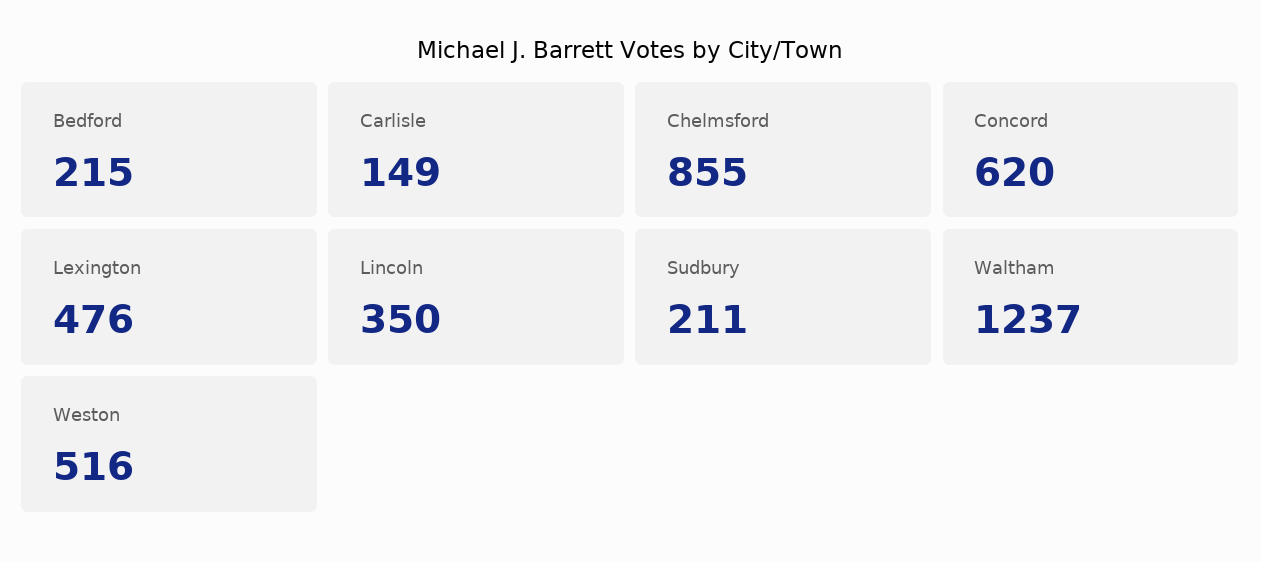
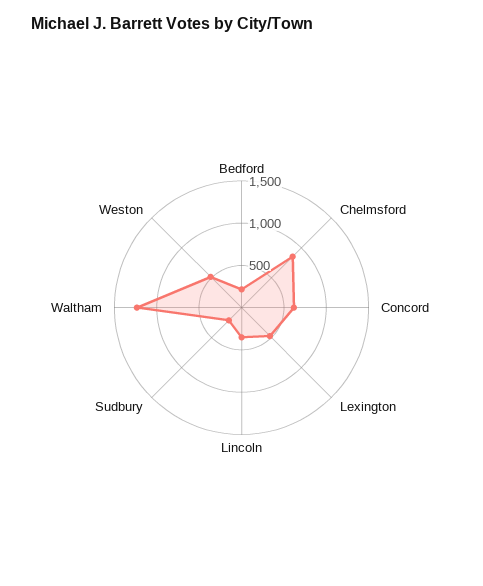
Carlisle: 149 -> none

